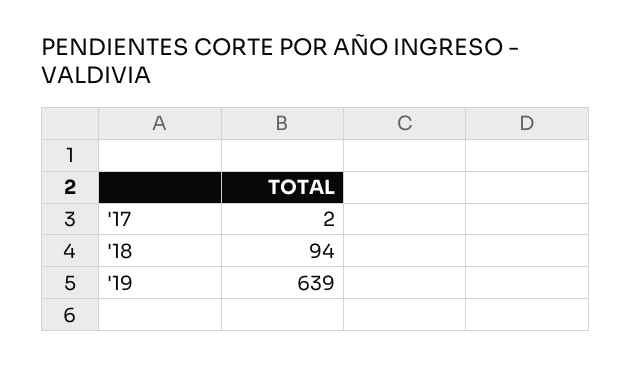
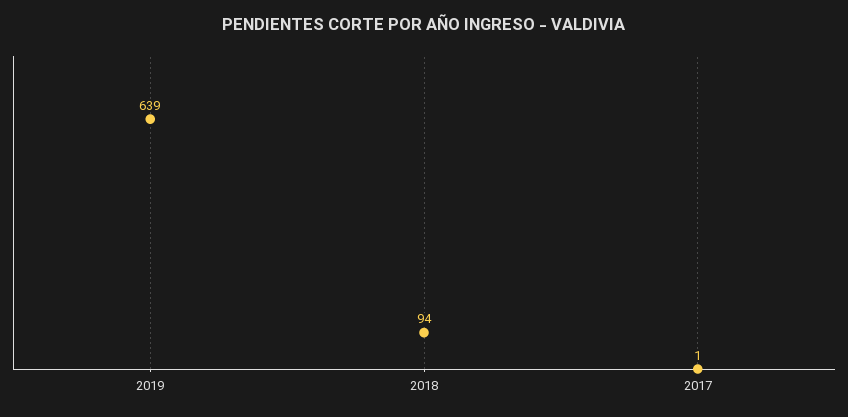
'17: 2 -> 1

